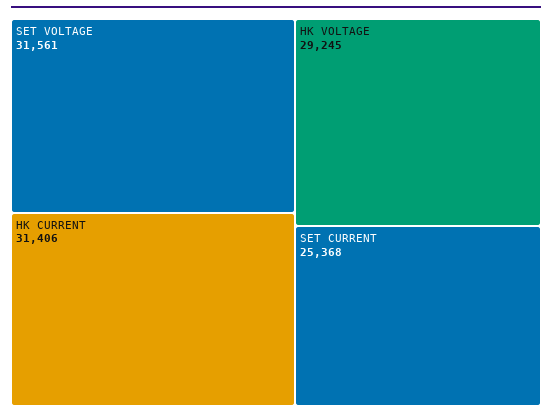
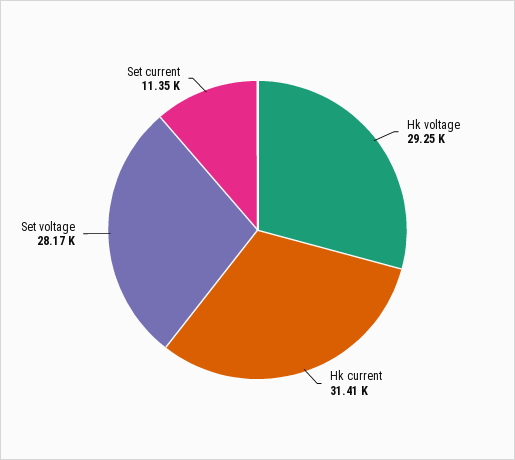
SET VOLTAGE: 31561 -> 28170
SET CURRENT: 25368 -> 11350

